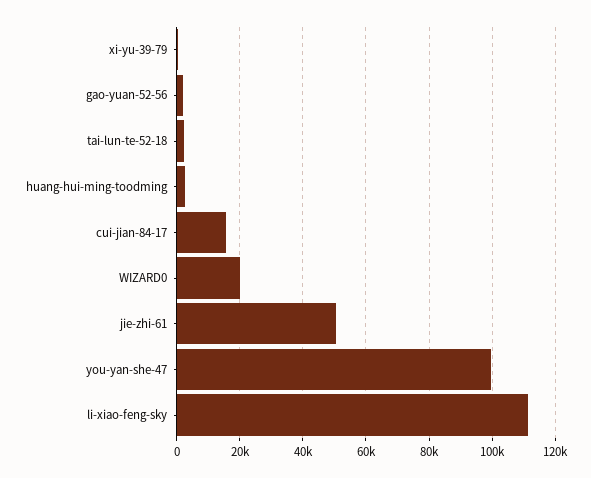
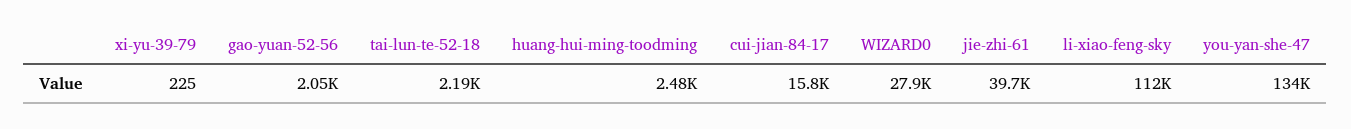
WIZARD0: 20000 -> 27900
jie-zhi-61: 50000 -> 39700
you-yan-she-47: 100000 -> 134000

